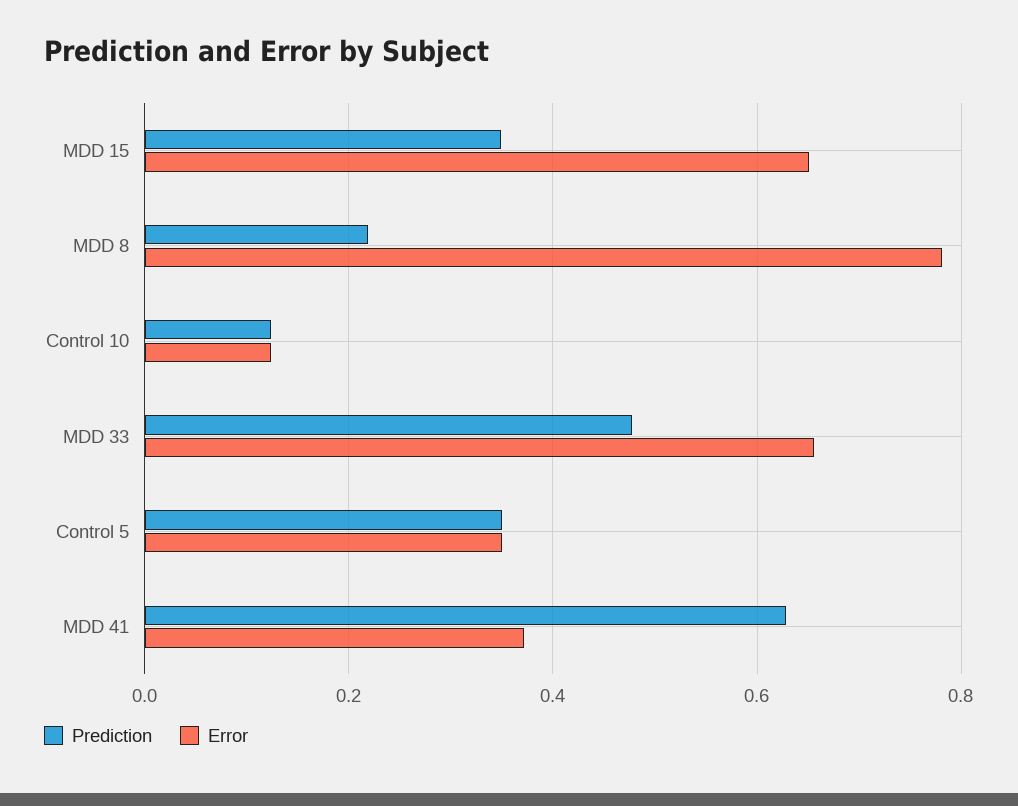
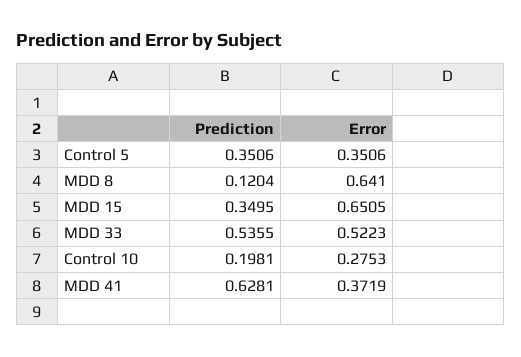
Prediction, MDD 8: 0.22 -> 0.1204
Error, MDD 8: 0.78 -> 0.641
Prediction, Control 10: 0.12 -> 0.1981
Error, Control 10: 0.12 -> 0.2753
Prediction, MDD 33: 0.48 -> 0.5355
Error, MDD 33: 0.66 -> 0.5223

